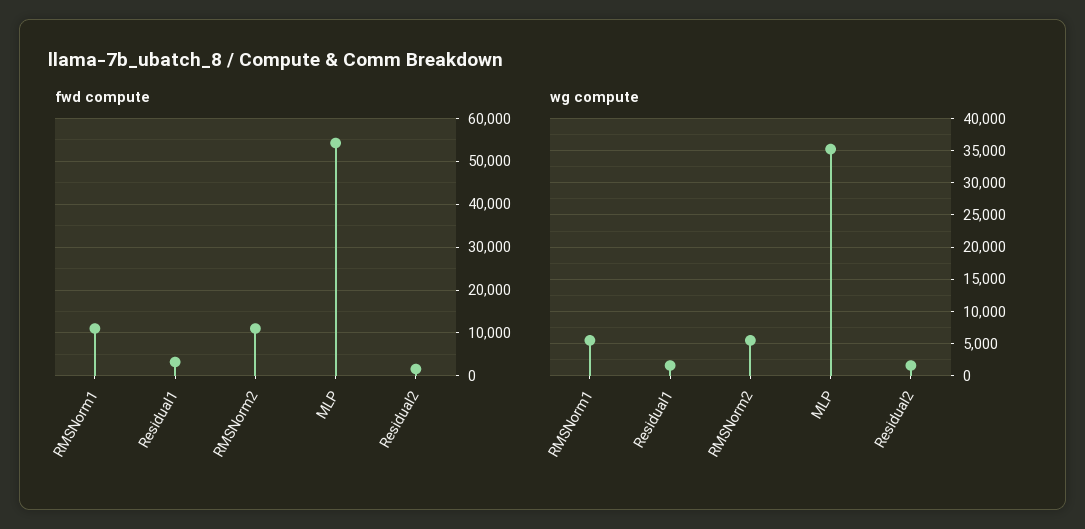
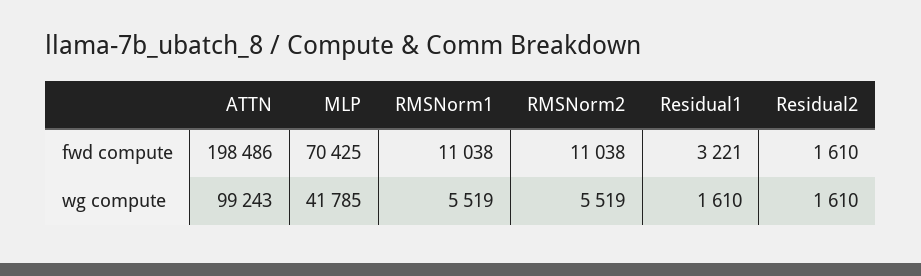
fwd compute, MLP: 54000 -> 70425
wg compute, MLP: 35000 -> 41785
fwd compute, ATTN: none -> 198486
wg compute, ATTN: none -> 99243

